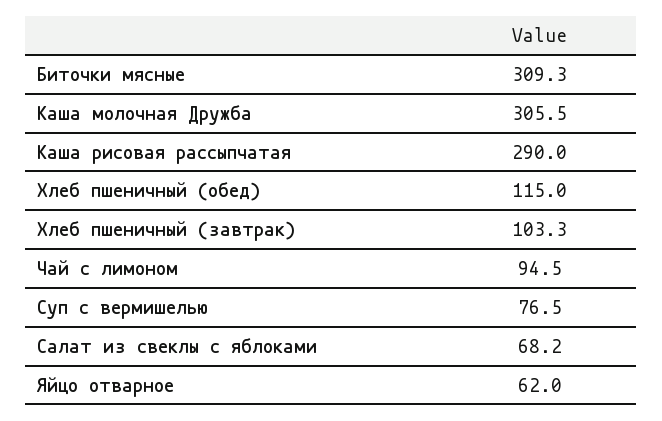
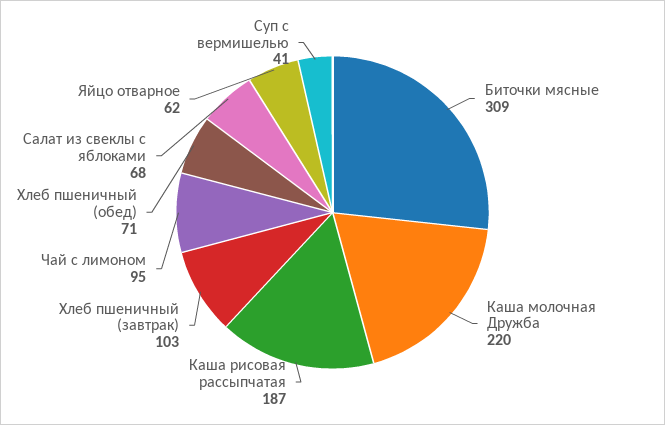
Каша молочная Дружба: 305.5 -> 220
Каша рисовая рассыпчатая: 290 -> 187
Хлеб пшеничный (обед): 115 -> 71
Суп с вермишелью: 76.5 -> 41

